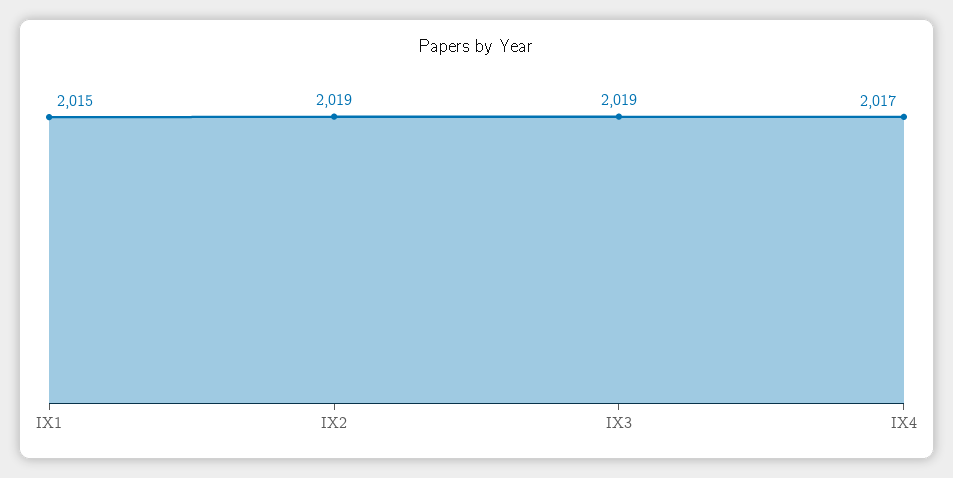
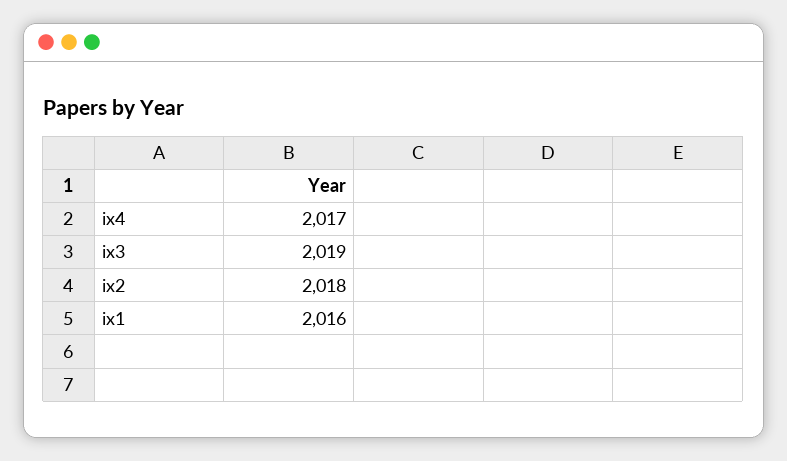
IX1: 2015 -> 2016
IX2: 2019 -> 2018

